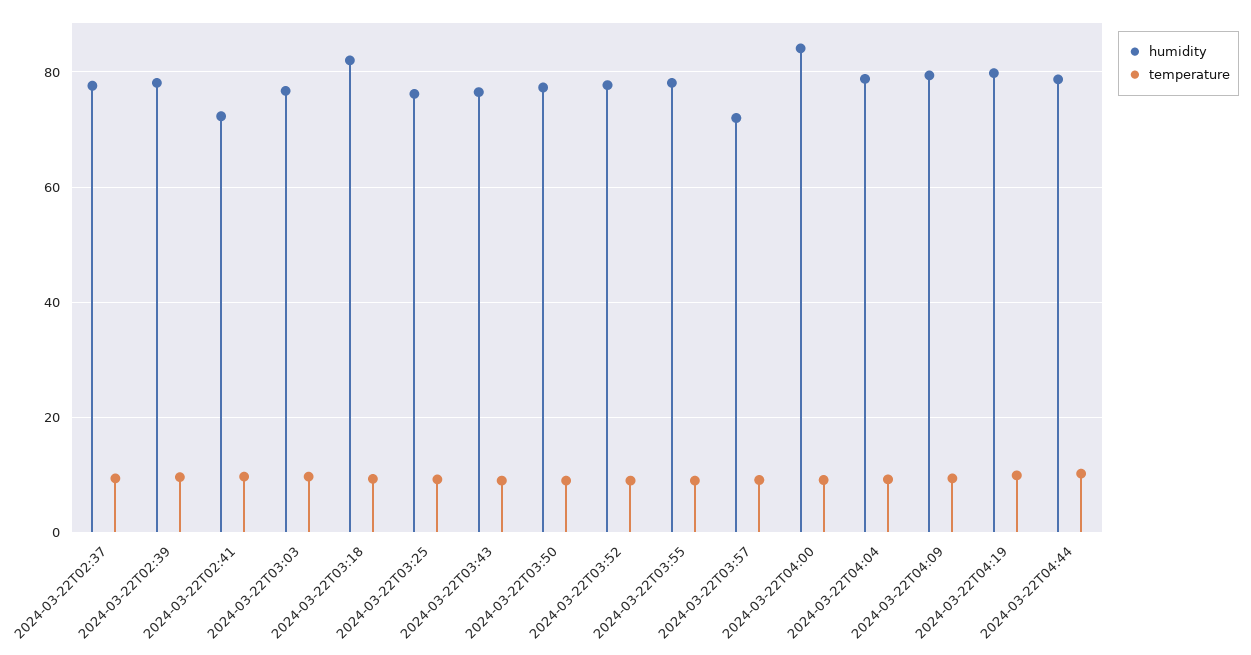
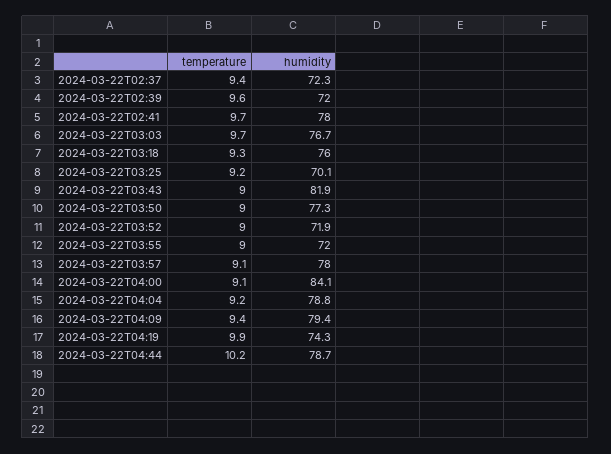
humidity, 2024-03-22T02:37: 78 -> 72.3
humidity, 2024-03-22T02:39: 78 -> 72
humidity, 2024-03-22T02:41: 72 -> 78
humidity, 2024-03-22T03:18: 82 -> 76
humidity, 2024-03-22T03:25: 76 -> 70.1
humidity, 2024-03-22T03:43: 76 -> 81.9
humidity, 2024-03-22T03:52: 78 -> 71.9
humidity, 2024-03-22T03:55: 78 -> 72
humidity, 2024-03-22T03:57: 72 -> 78
humidity, 2024-03-22T04:19: 80 -> 74.3

